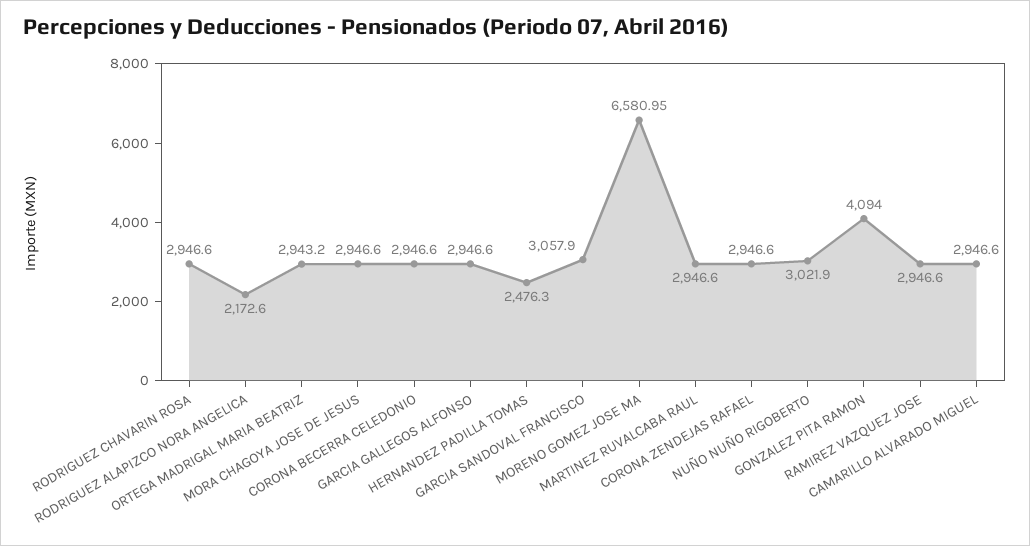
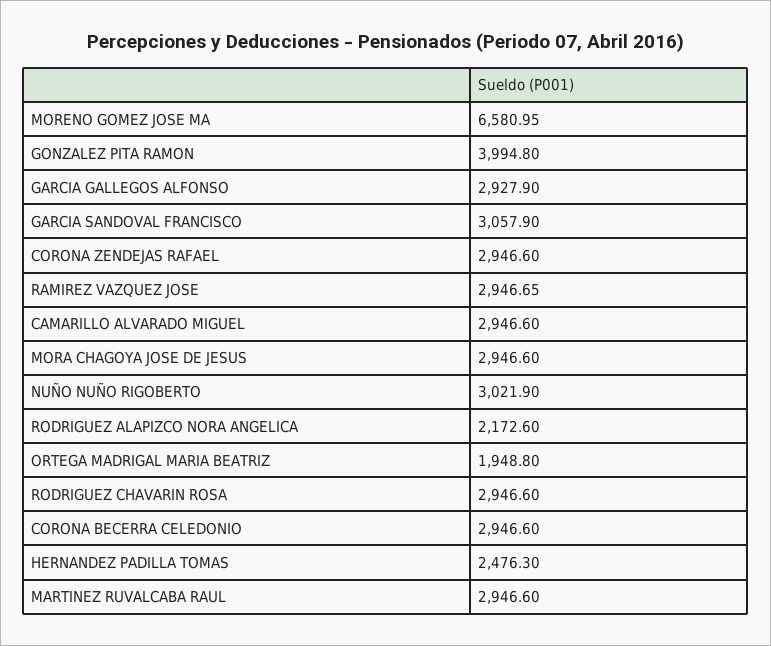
ORTEGA MADRIGAL MARIA BEATRIZ: 2943.2 -> 1948.8
GARCIA GALLEGOS ALFONSO: 2946.6 -> 2927.9
GONZALEZ PITA RAMON: 4094 -> 3994.8
RAMIREZ VAZQUEZ JOSE: 2946.6 -> 2946.65

